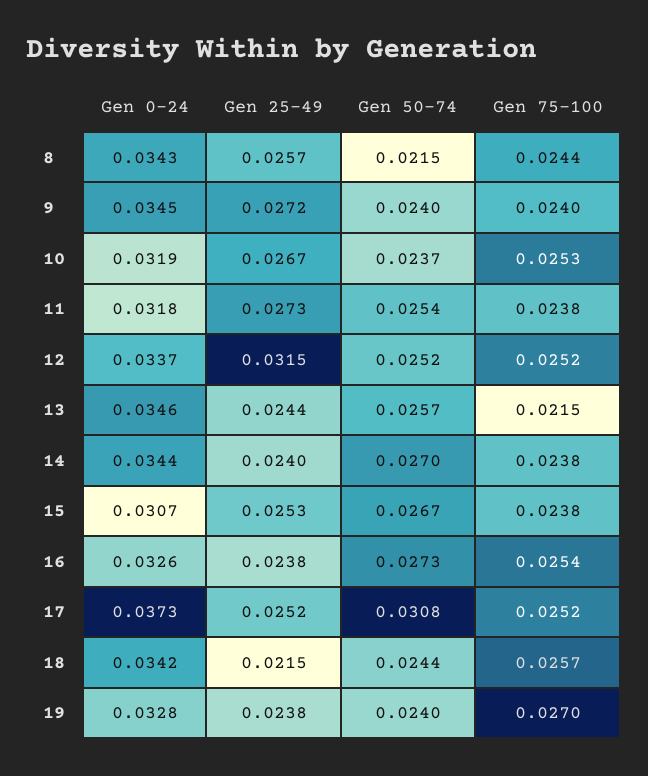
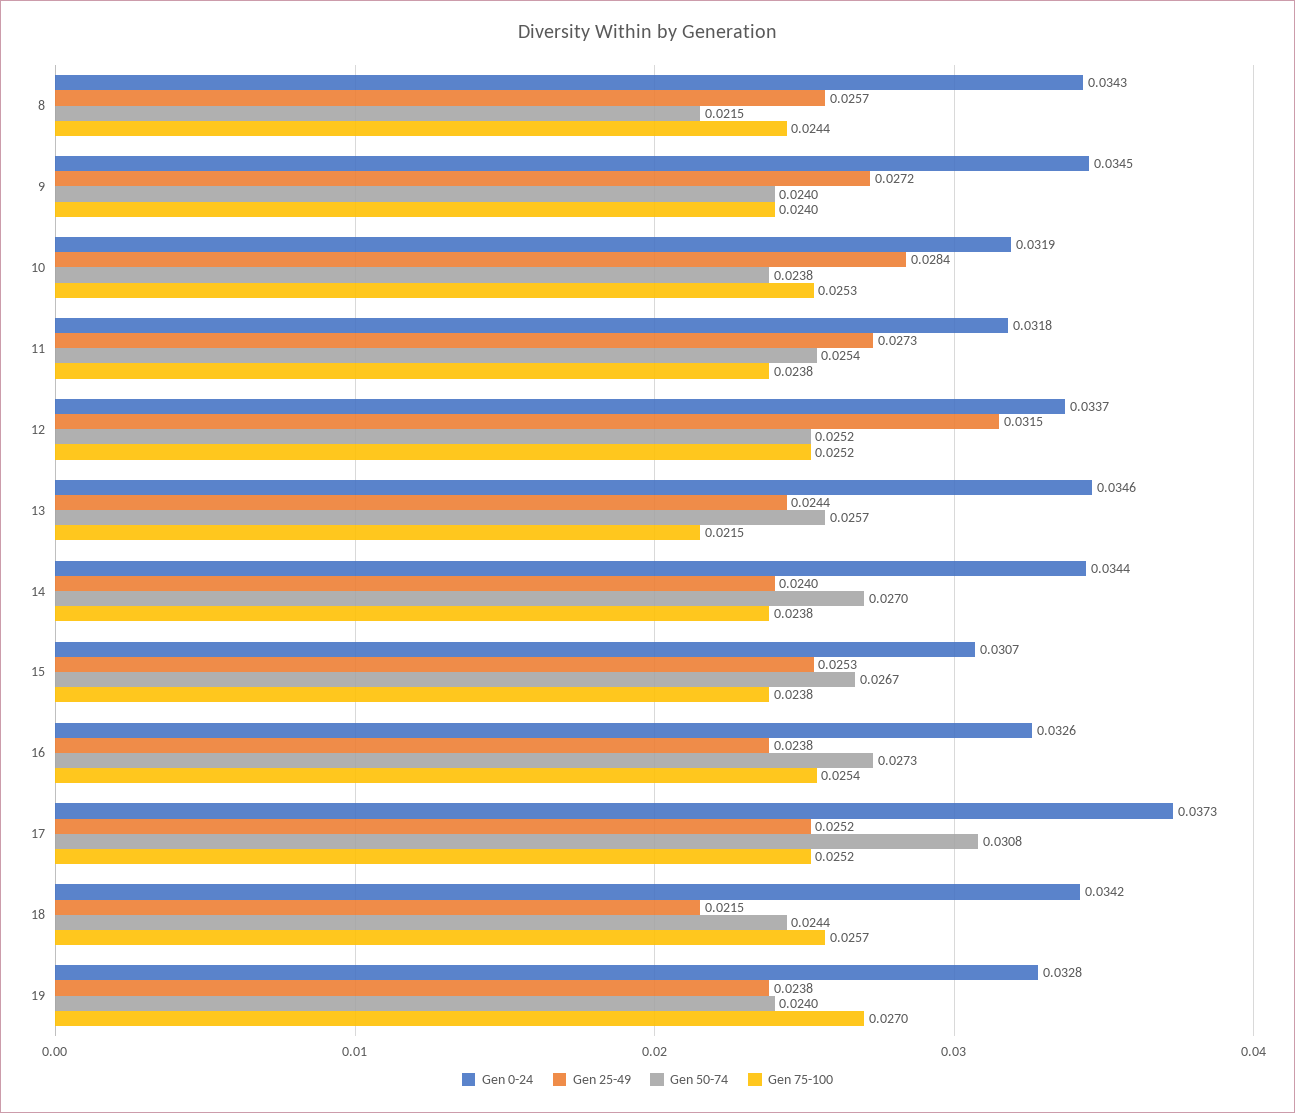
Gen 25-49, 10: 0.0267 -> 0.0284
Gen 50-74, 10: 0.0237 -> 0.0238

